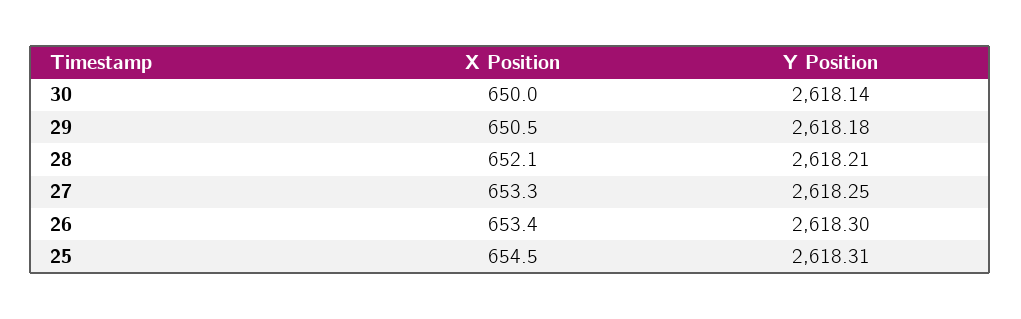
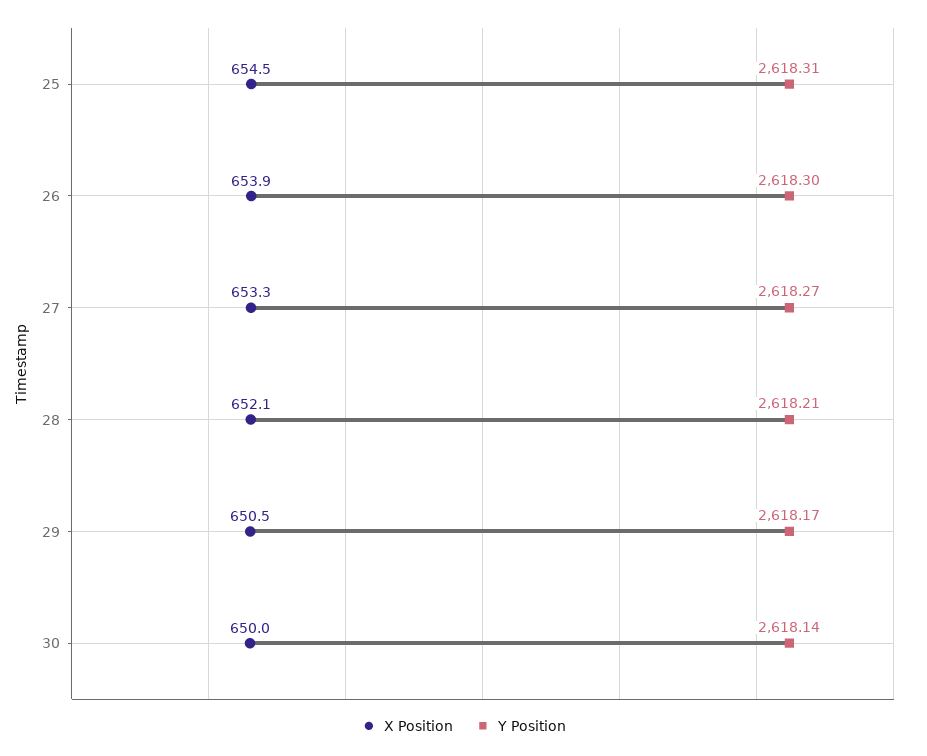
Y Position, 29: 2618.18 -> 2618.17
Y Position, 27: 2618.25 -> 2618.27
X Position, 26: 653.4 -> 653.9

